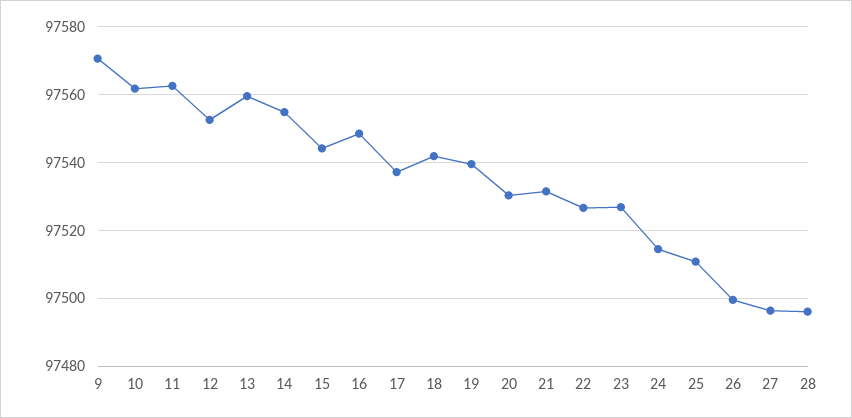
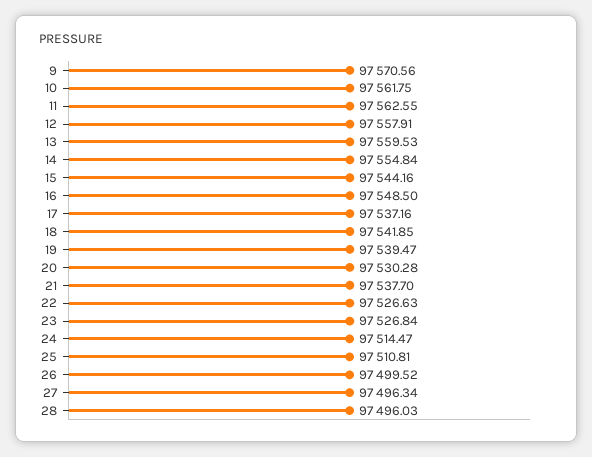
12: 97552 -> 97557.91
21: 97532 -> 97537.7

